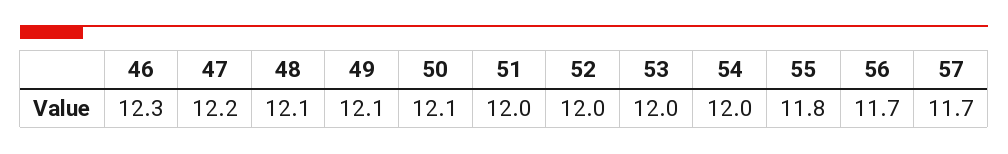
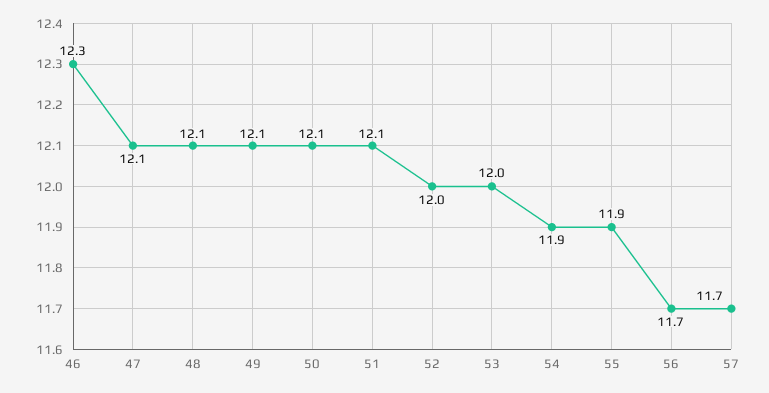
47: 12.2 -> 12.1
51: 12 -> 12.1
54: 12 -> 11.9
55: 11.8 -> 11.9

